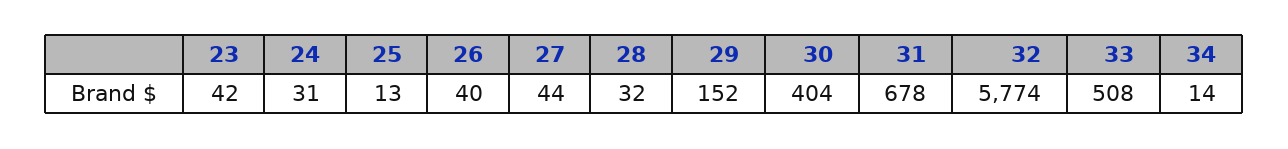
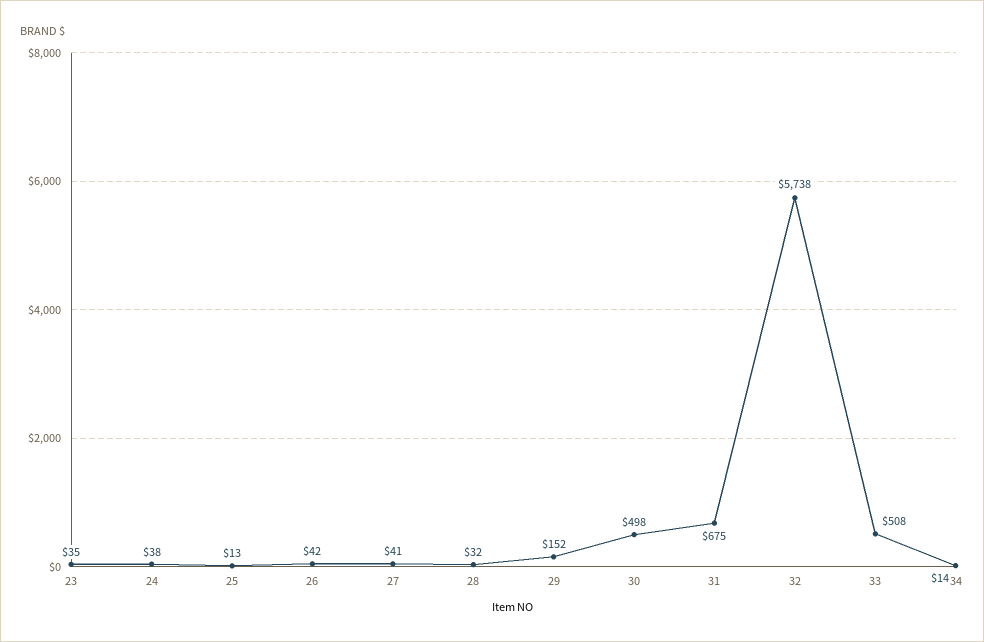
23: 42 -> 35
24: 31 -> 38
26: 40 -> 42
27: 44 -> 41
30: 404 -> 498
31: 678 -> 675
32: 5774 -> 5738

